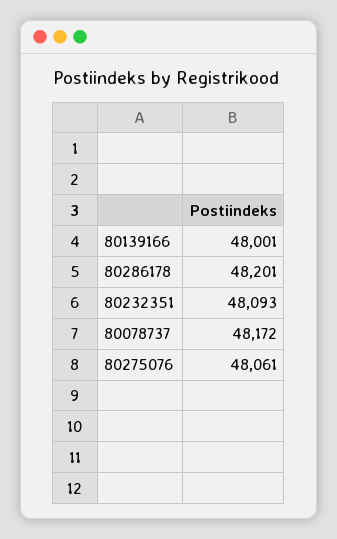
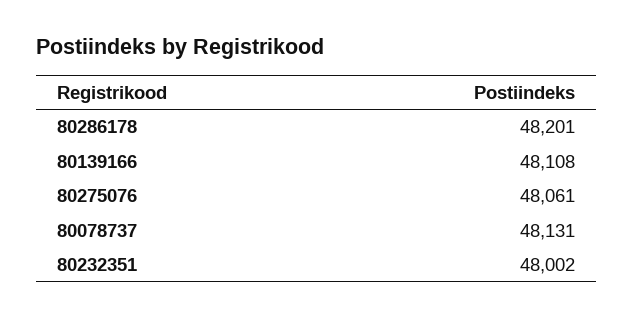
80139166: 48001 -> 48108
80232351: 48093 -> 48002
80078737: 48172 -> 48131

